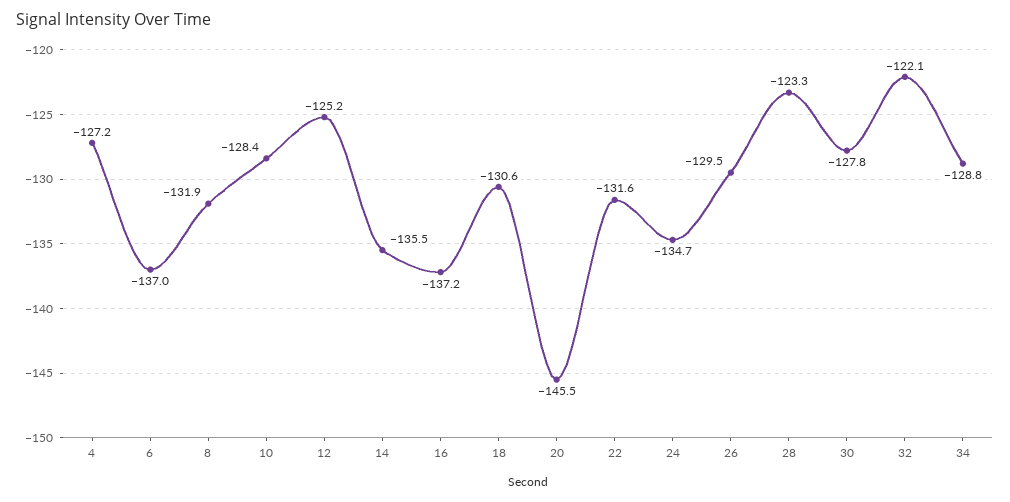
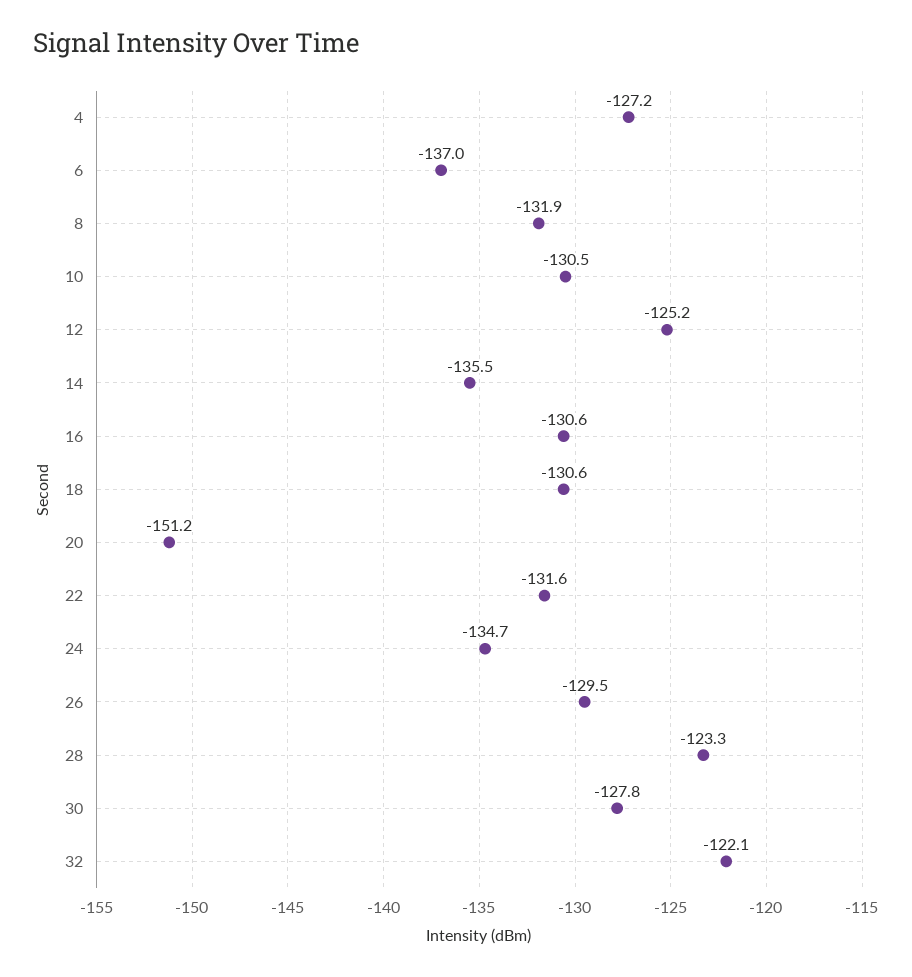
10: -128.4 -> -130.5
16: -137.2 -> -130.6
20: -145.5 -> -151.2
34: -128.8 -> none

